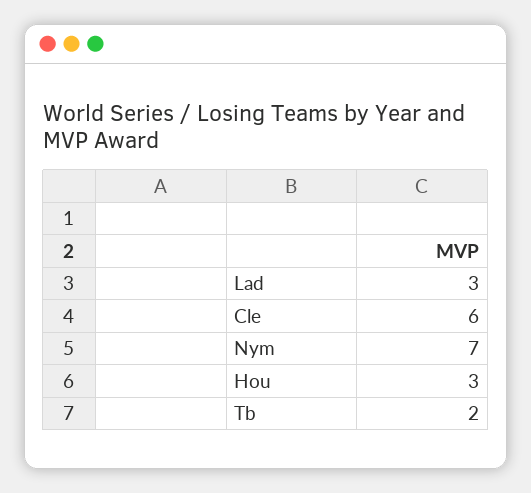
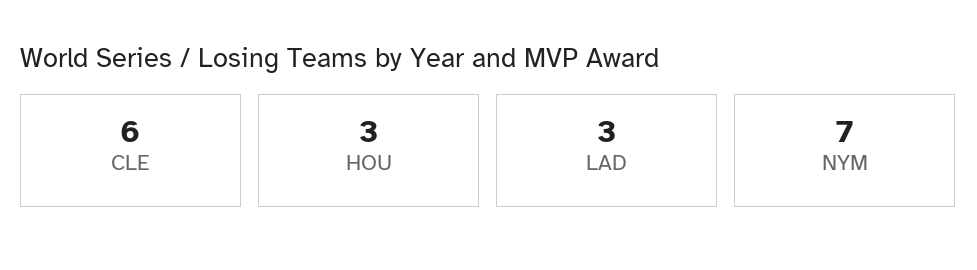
Tb: 2 -> none

